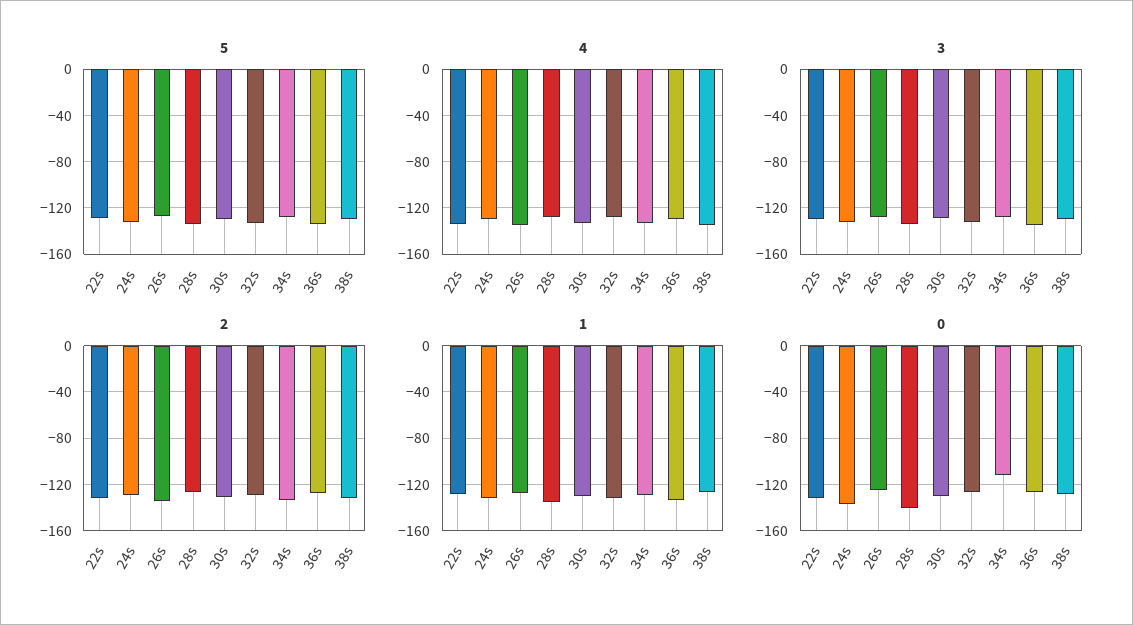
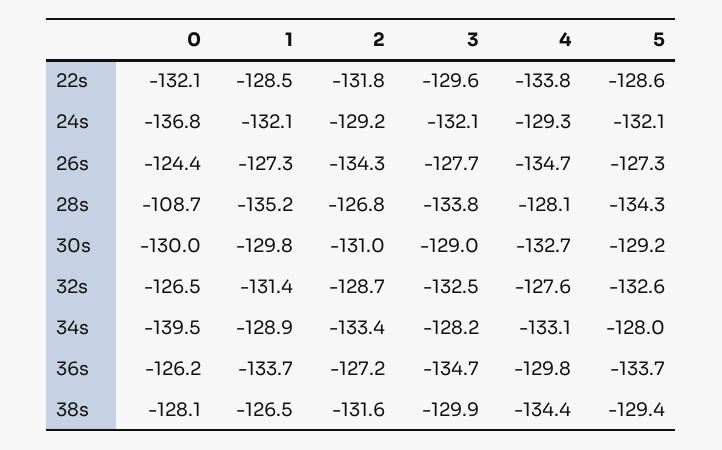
0, 28s: -140 -> -108.7
0, 34s: -110 -> -139.5

